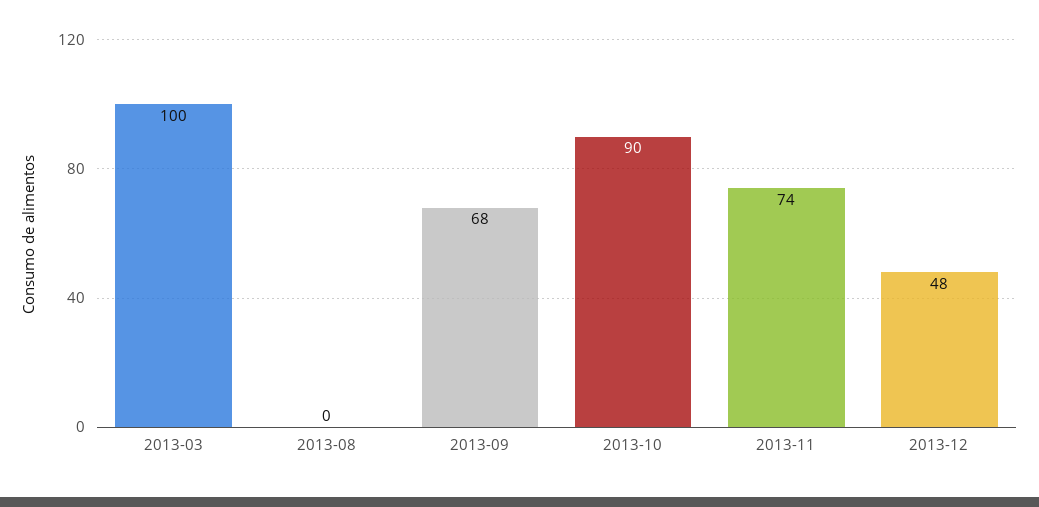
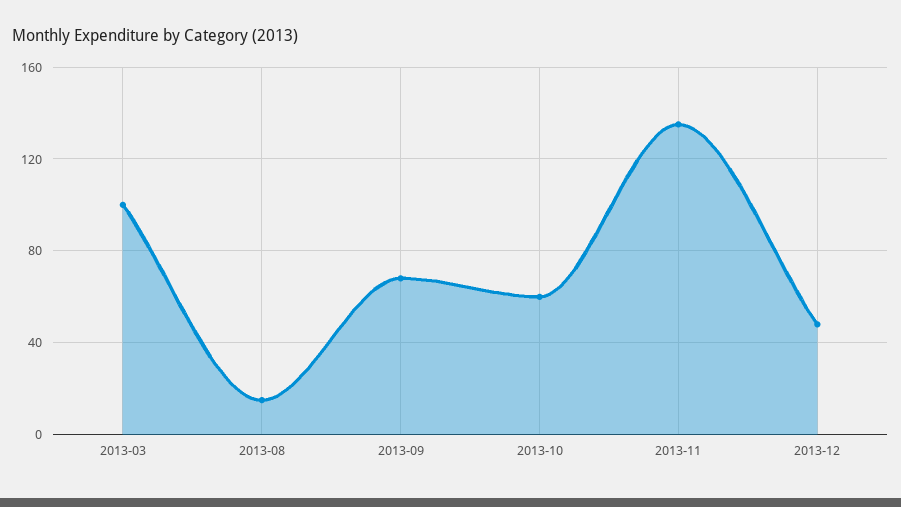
2013-08: 0 -> 15
2013-10: 90 -> 60
2013-11: 74 -> 135

